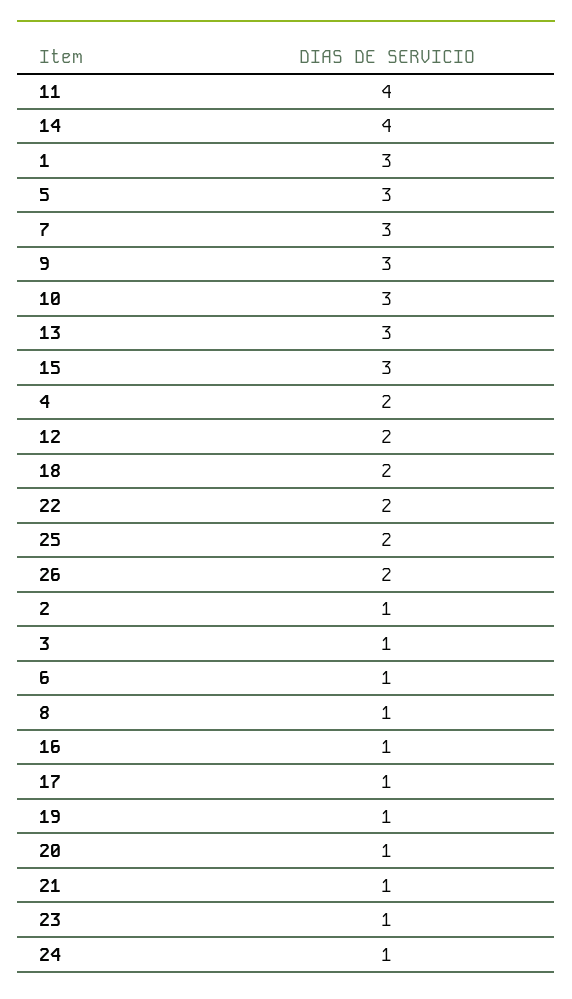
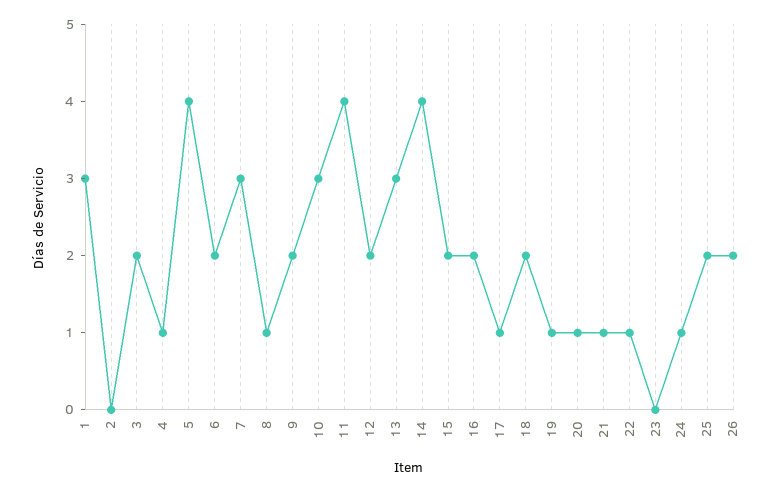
5: 3 -> 4
9: 3 -> 2
15: 3 -> 2
4: 2 -> 1
22: 2 -> 1
2: 1 -> 0
3: 1 -> 2
6: 1 -> 2
16: 1 -> 2
23: 1 -> 0

